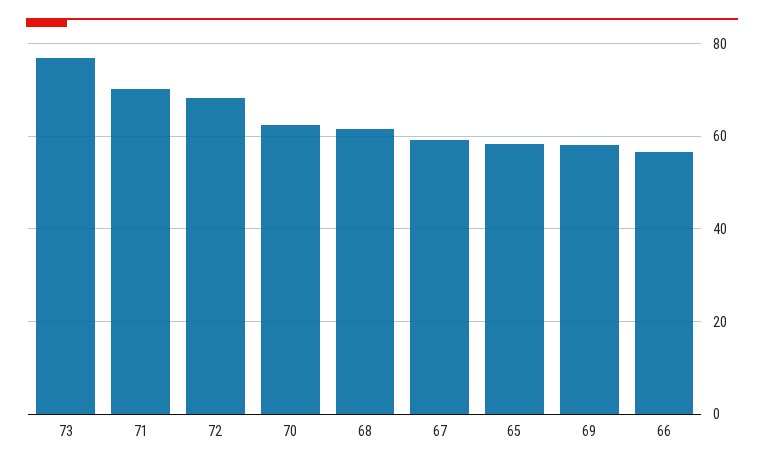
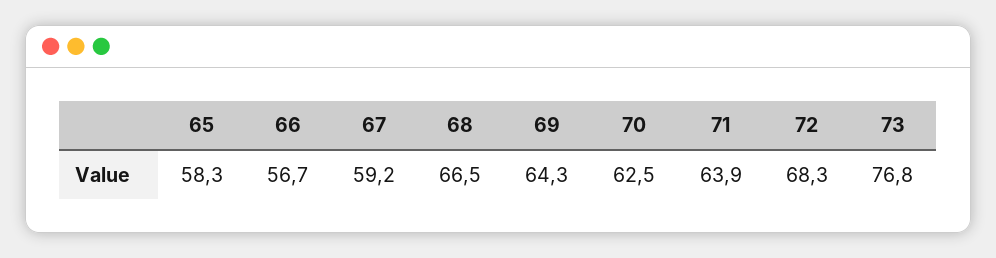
71: 70 -> 63.9
68: 62 -> 66.5
69: 58 -> 64.3

